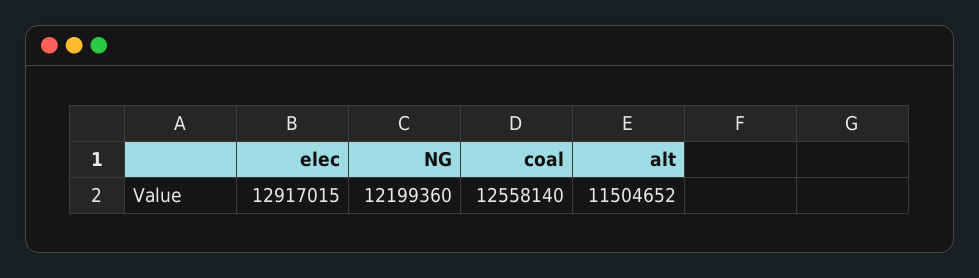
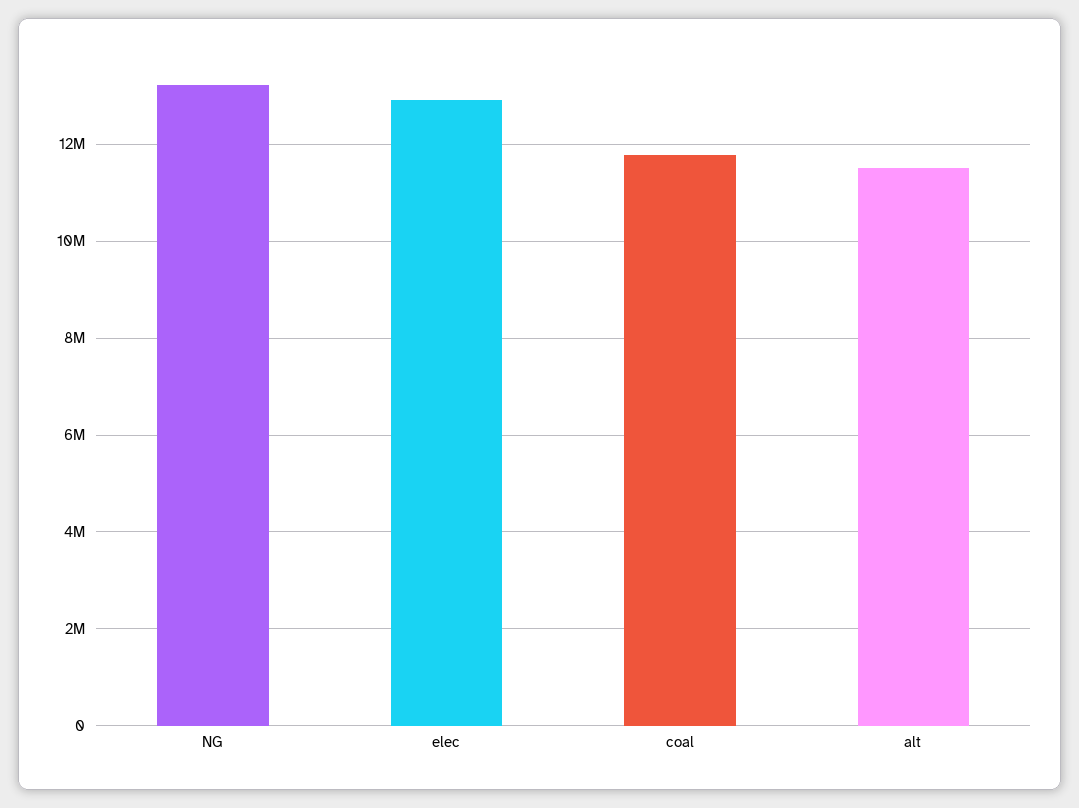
NG: 12199360 -> 13200000
coal: 12558140 -> 11800000

